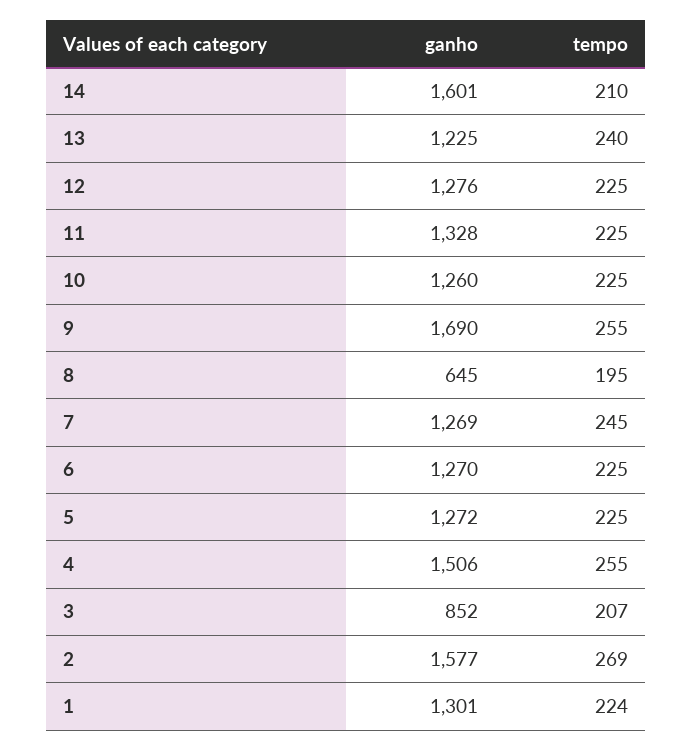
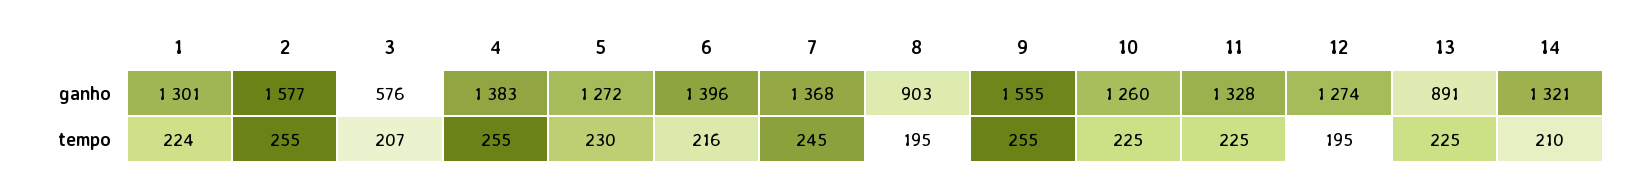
ganho, 14: 1601 -> 1321
ganho, 13: 1225 -> 891
tempo, 13: 240 -> 225
ganho, 12: 1276 -> 1274
tempo, 12: 225 -> 195
ganho, 9: 1690 -> 1555
ganho, 8: 645 -> 903
ganho, 7: 1269 -> 1368
ganho, 6: 1270 -> 1396
tempo, 6: 225 -> 216
tempo, 5: 225 -> 230
ganho, 4: 1506 -> 1383
ganho, 3: 852 -> 576
tempo, 2: 269 -> 255

